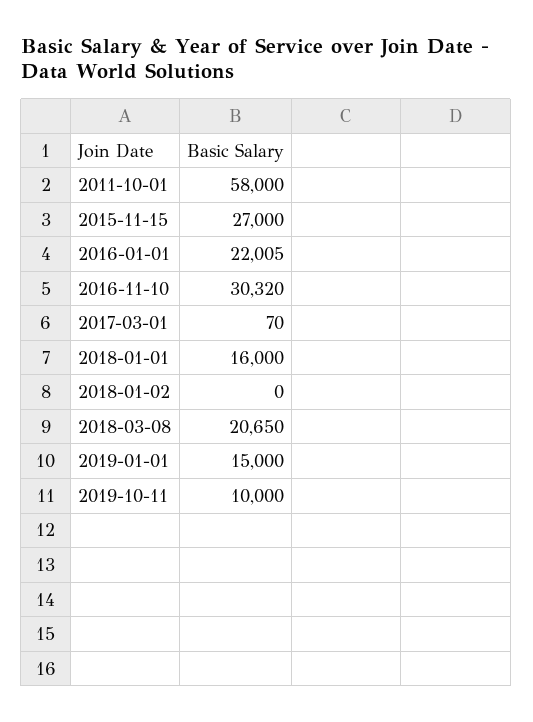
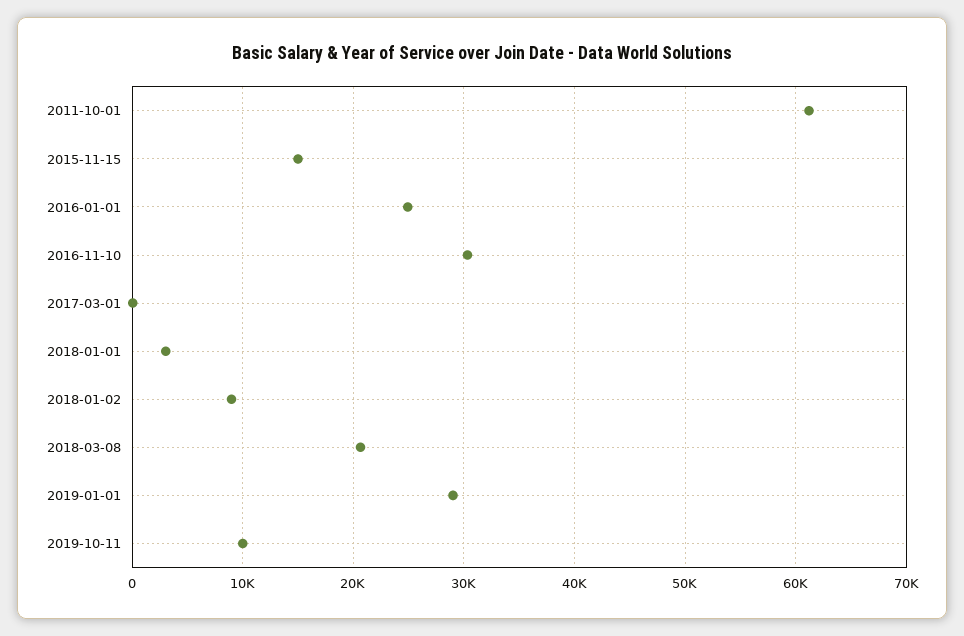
2011-10-01: 58000 -> 61000
2015-11-15: 27000 -> 15000
2016-01-01: 22005 -> 25000
2018-01-01: 16000 -> 3000
2018-01-02: 0 -> 9000
2019-01-01: 15000 -> 29000

